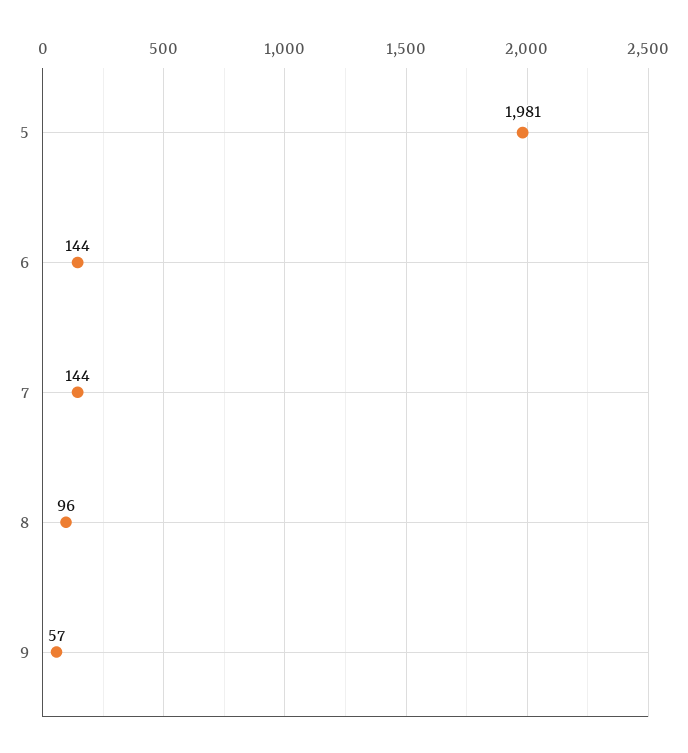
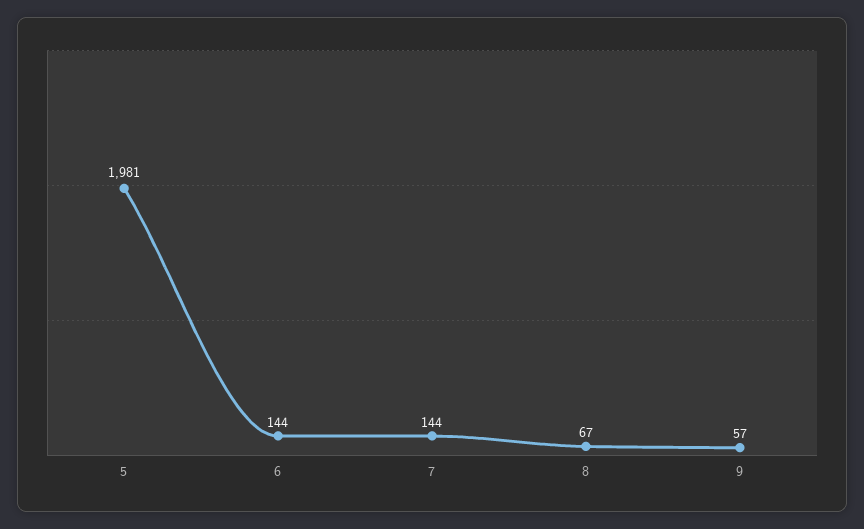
8: 96 -> 67

